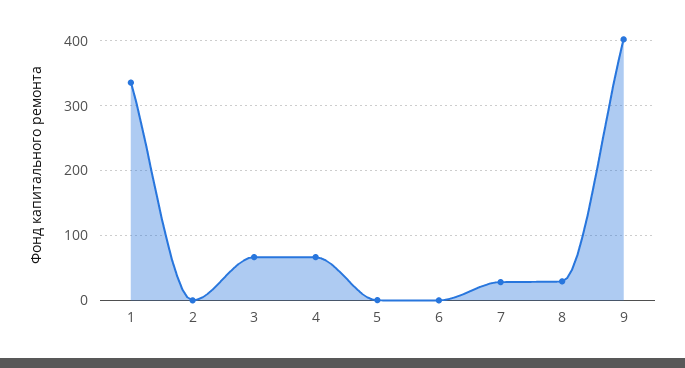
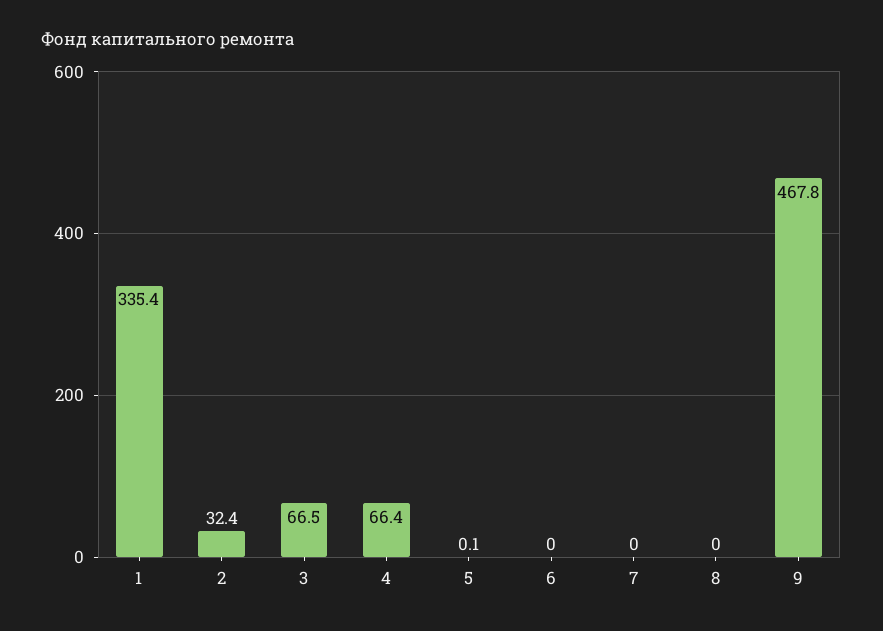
2: 0 -> 32.4
7: 30 -> 0
8: 30 -> 0
9: 400 -> 467.8

